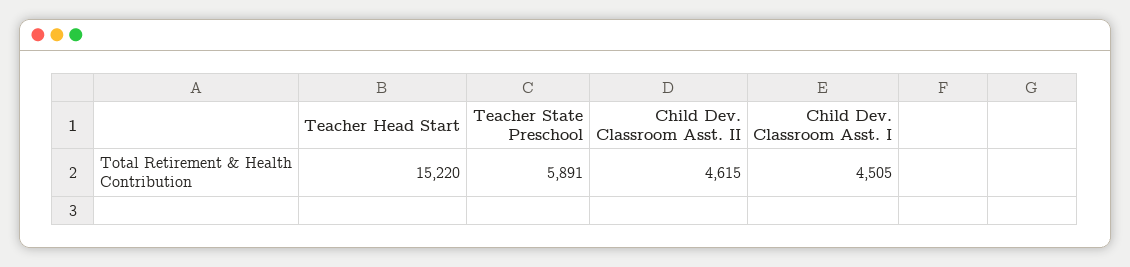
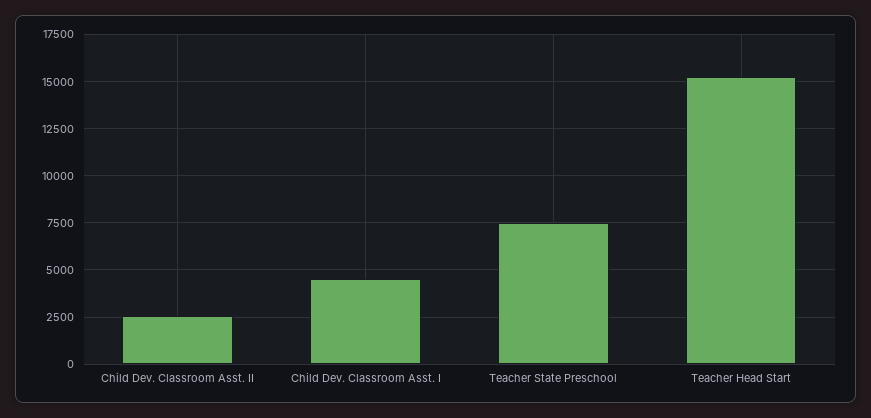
Teacher State Preschool: 5891 -> 7500
Child Dev. Classroom Asst. II: 4615 -> 2500

